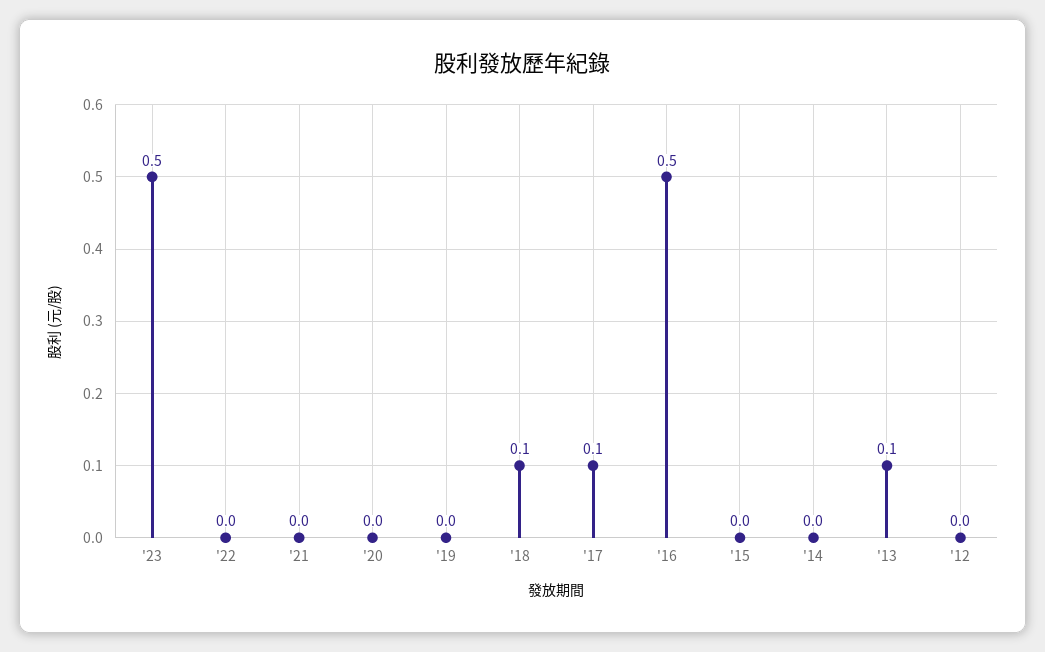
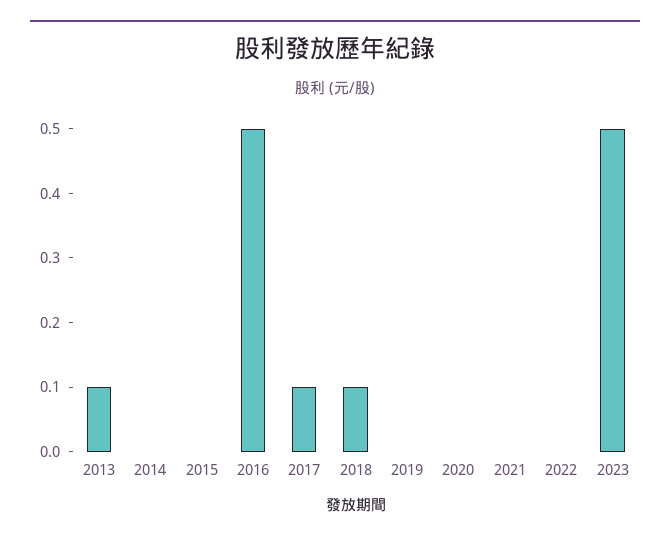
'12: 0 -> none

